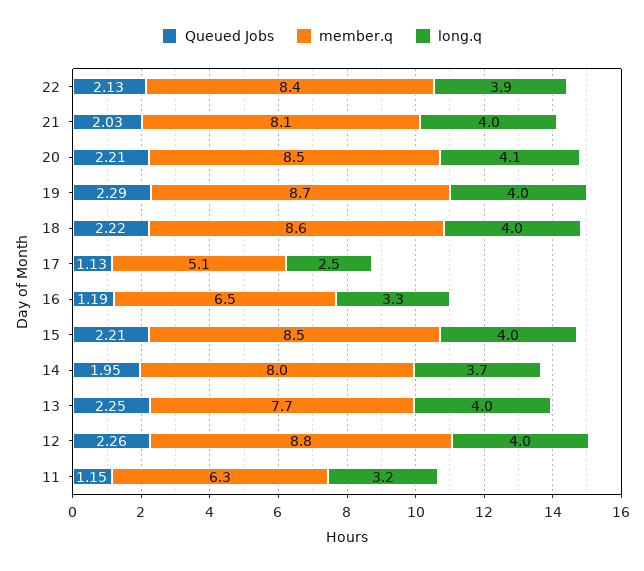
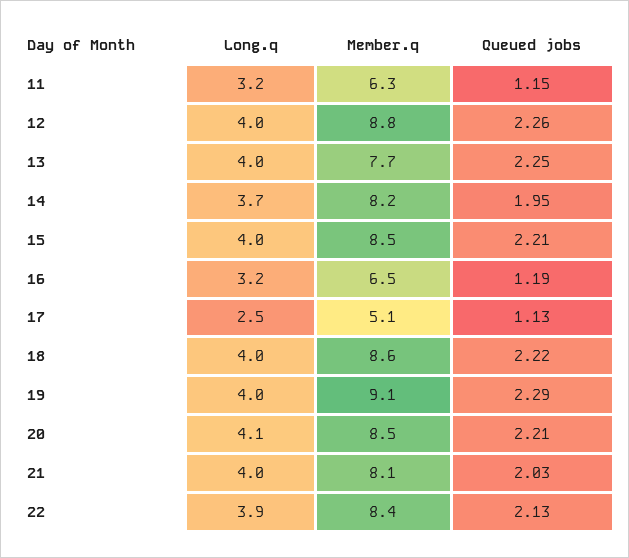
member.q, 19: 8.7 -> 9.1
long.q, 16: 3.3 -> 3.2
member.q, 14: 8 -> 8.2

